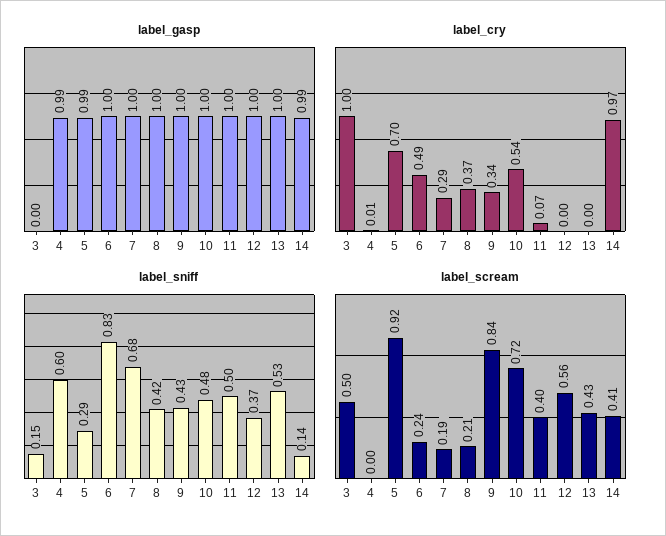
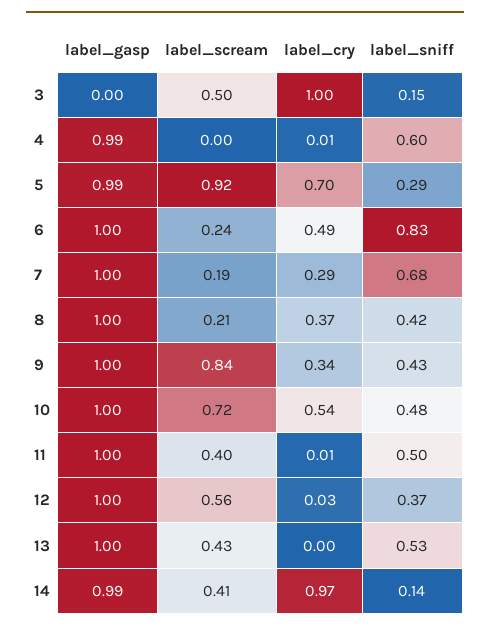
label_cry, 11: 0.07 -> 0.01
label_cry, 12: 0 -> 0.03

